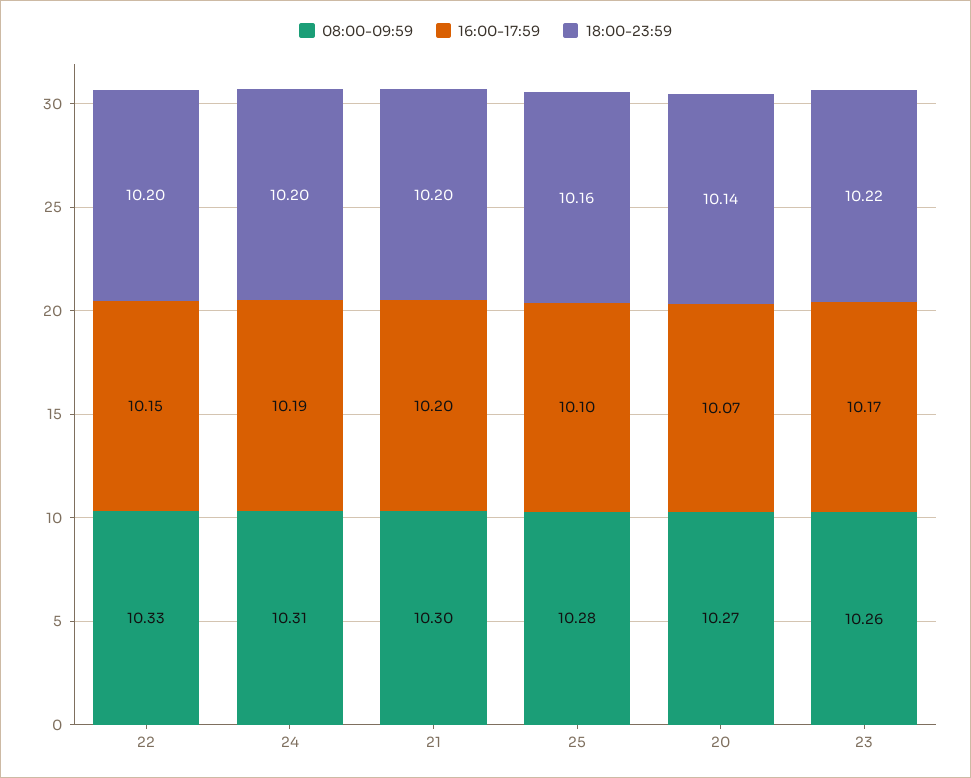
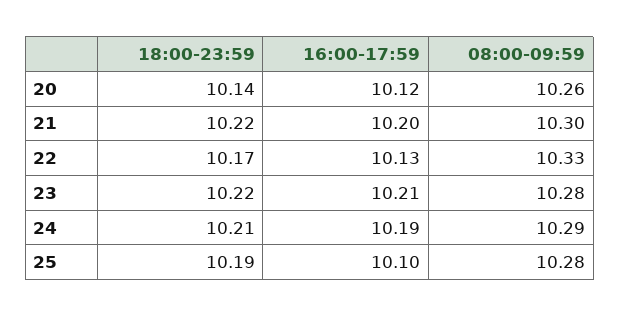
16:00-17:59, 22: 10.15 -> 10.13
18:00-23:59, 22: 10.2 -> 10.17
08:00-09:59, 24: 10.31 -> 10.29
18:00-23:59, 24: 10.2 -> 10.21
18:00-23:59, 21: 10.2 -> 10.22
18:00-23:59, 25: 10.16 -> 10.19
08:00-09:59, 20: 10.27 -> 10.26
16:00-17:59, 20: 10.07 -> 10.12
08:00-09:59, 23: 10.26 -> 10.28
16:00-17:59, 23: 10.17 -> 10.21

